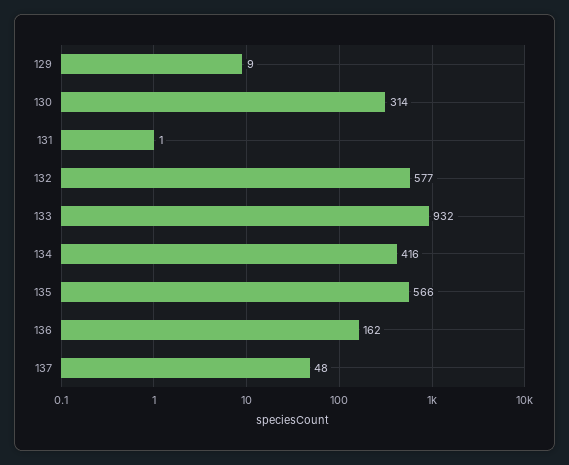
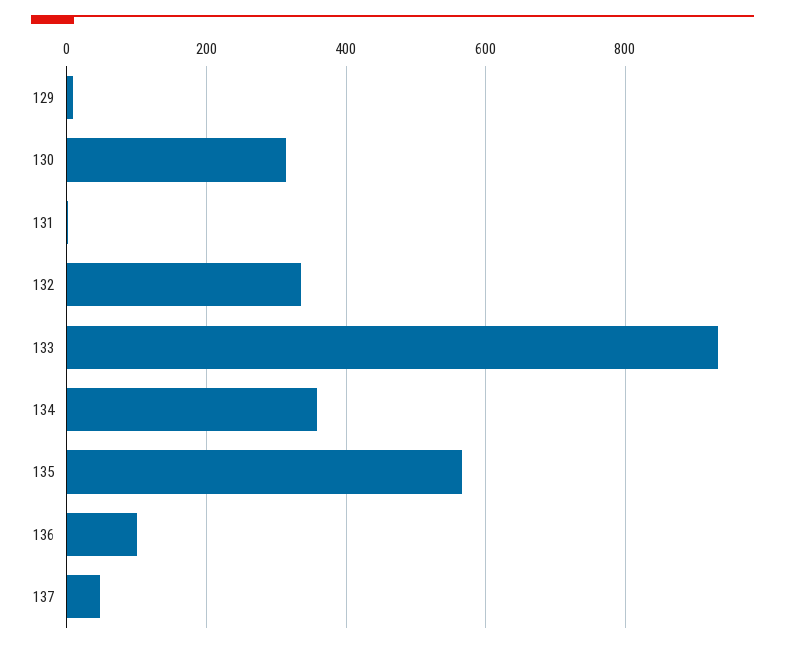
132: 577 -> 340
134: 416 -> 360
136: 162 -> 100

